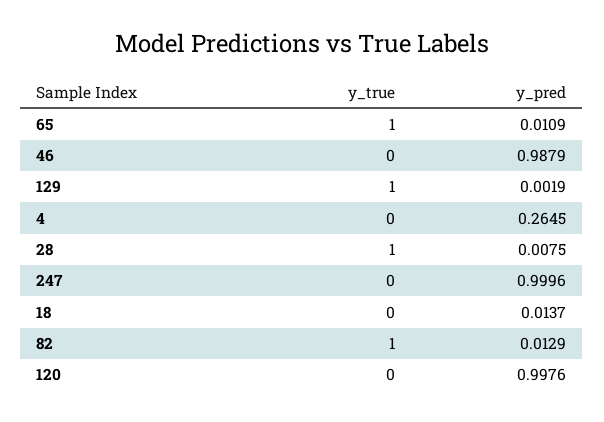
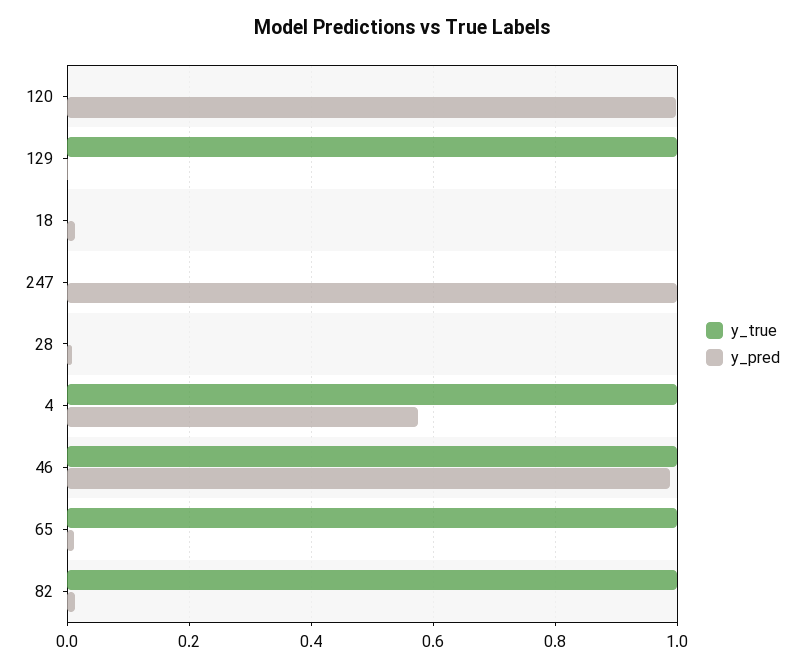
y_true, 46: 0 -> 1
y_true, 4: 0 -> 1
y_pred, 4: 0.2645 -> 0.58
y_true, 28: 1 -> 0

